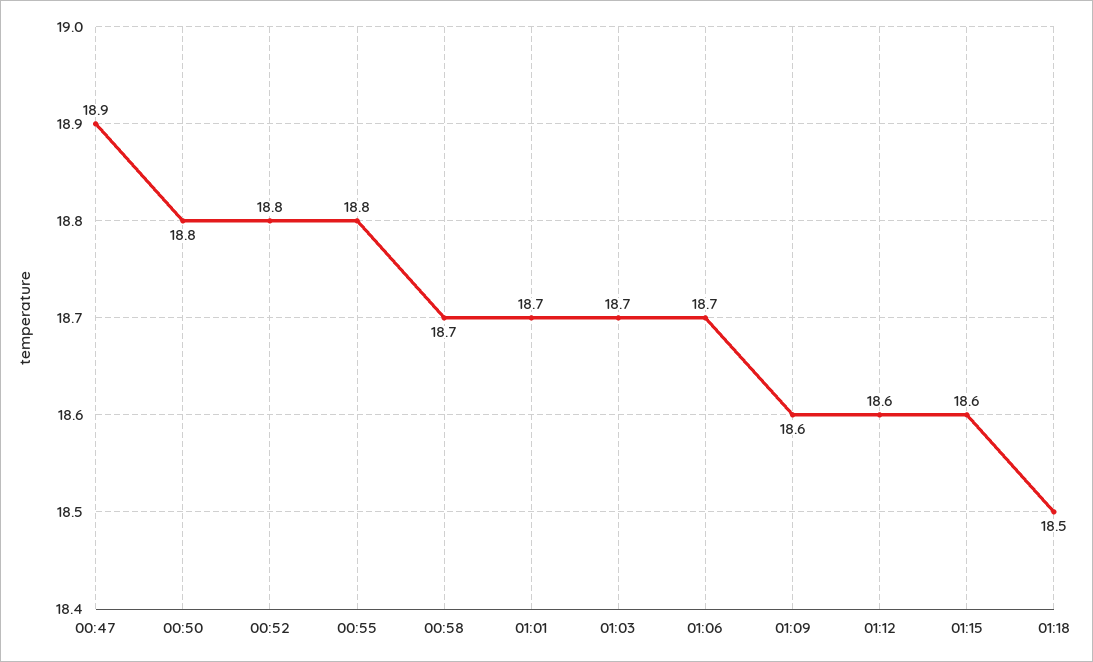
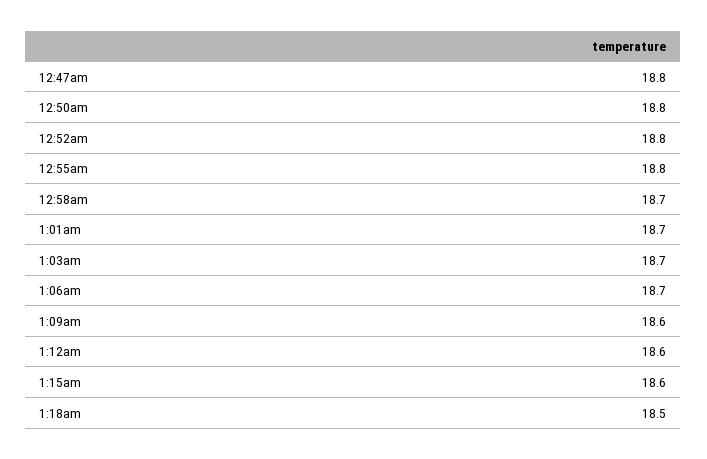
00:47: 18.9 -> 18.8

